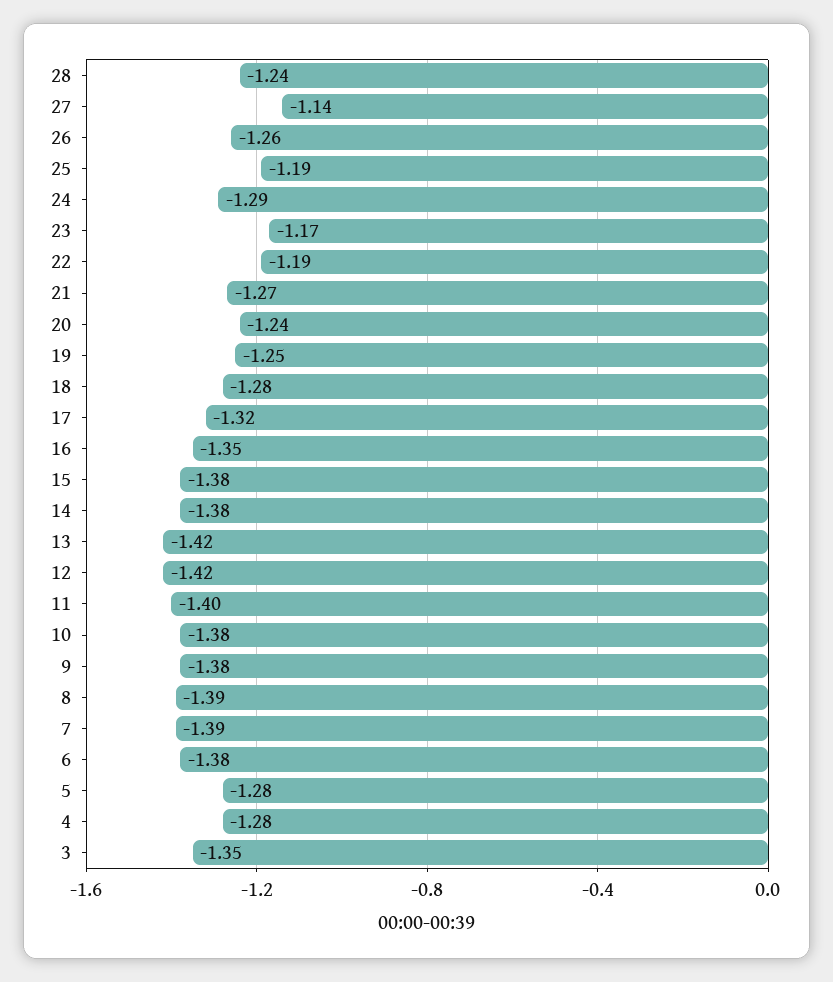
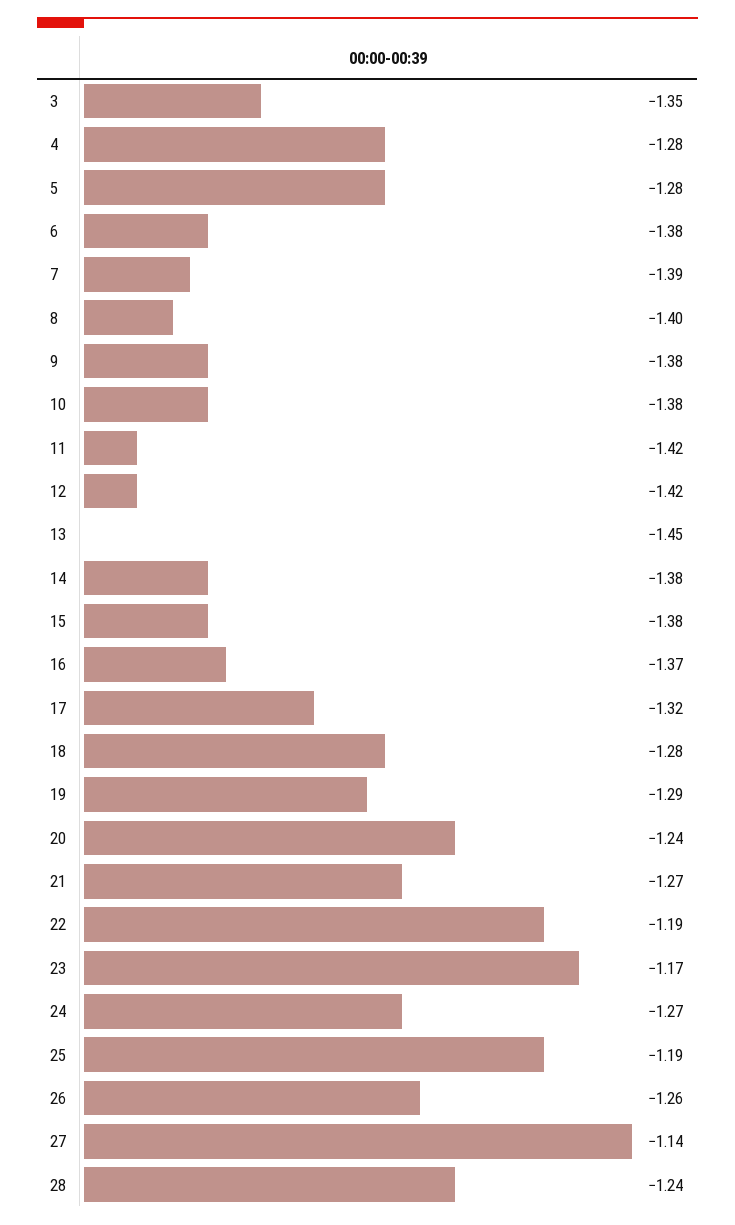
24: -1.29 -> -1.27
19: -1.25 -> -1.29
16: -1.35 -> -1.37
13: -1.42 -> -1.45
11: -1.4 -> -1.42
8: -1.39 -> -1.4

